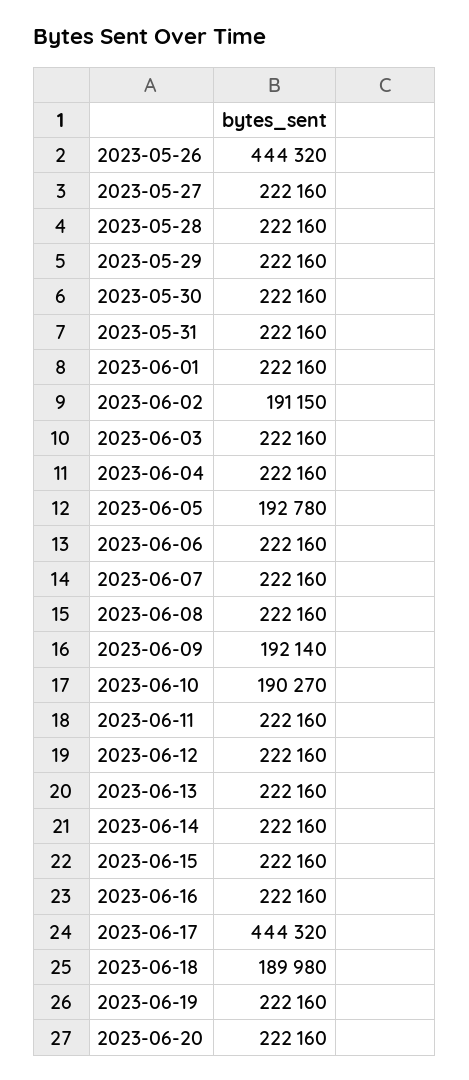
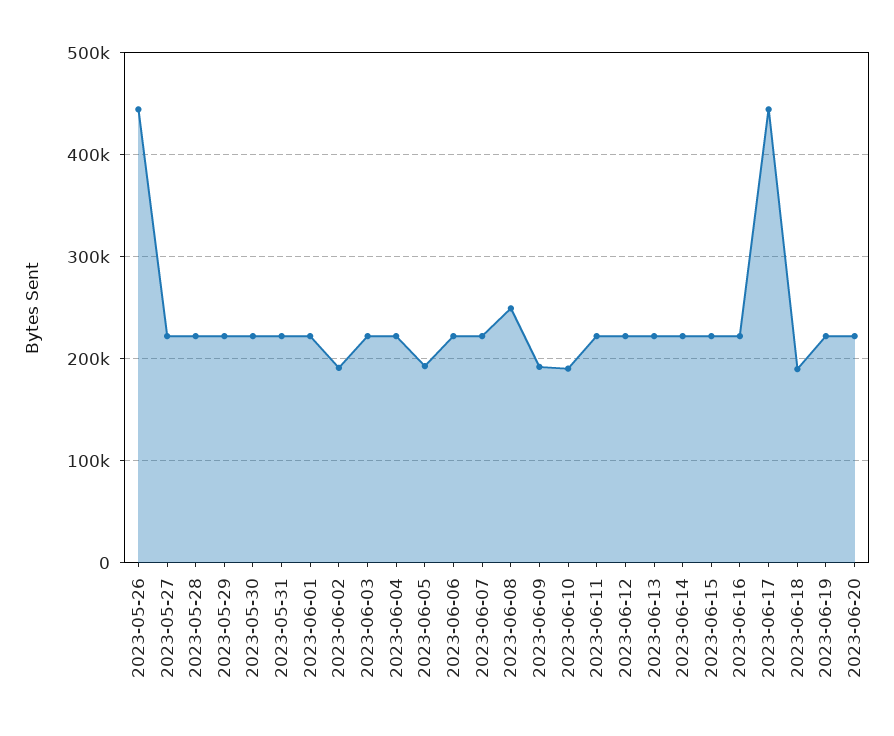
2023-06-08: 222160 -> 250000

